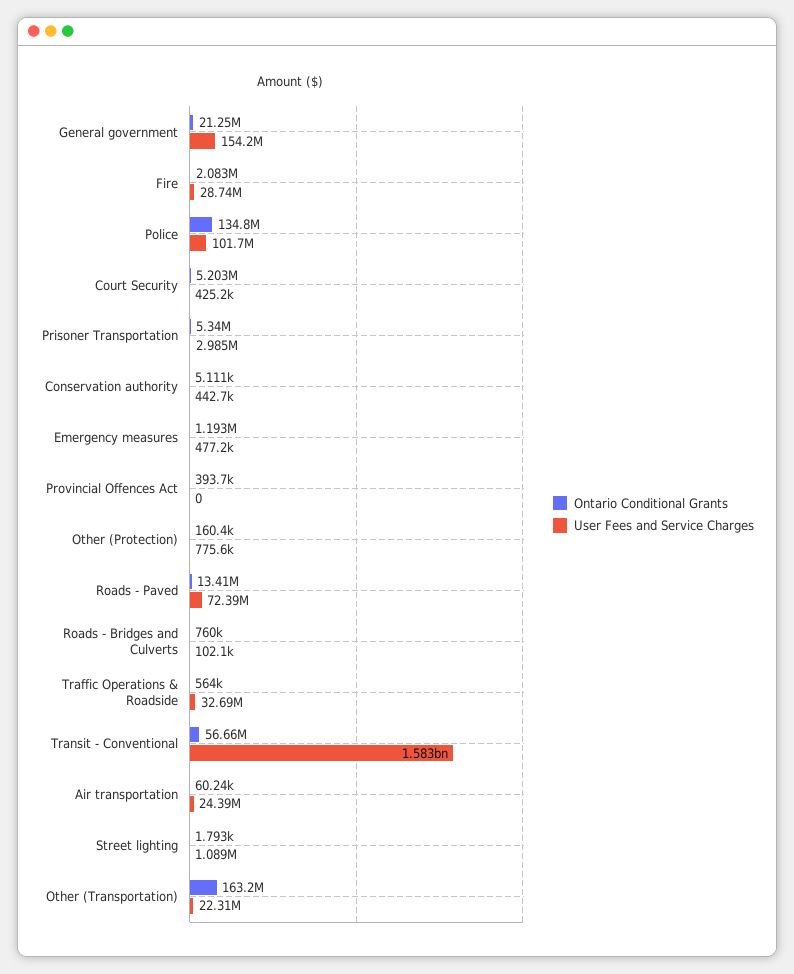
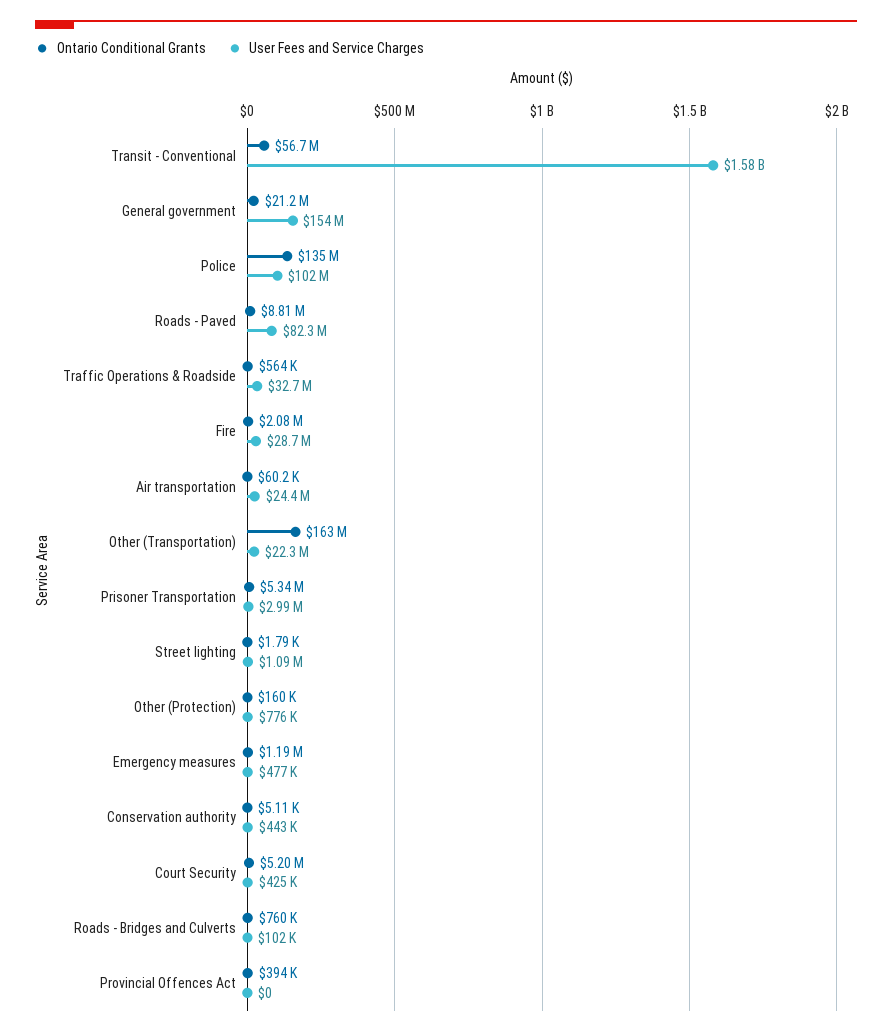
Ontario Conditional Grants, Roads - Paved: 13410000 -> 8810000
User Fees and Service Charges, Roads - Paved: 72390000 -> 82300000

